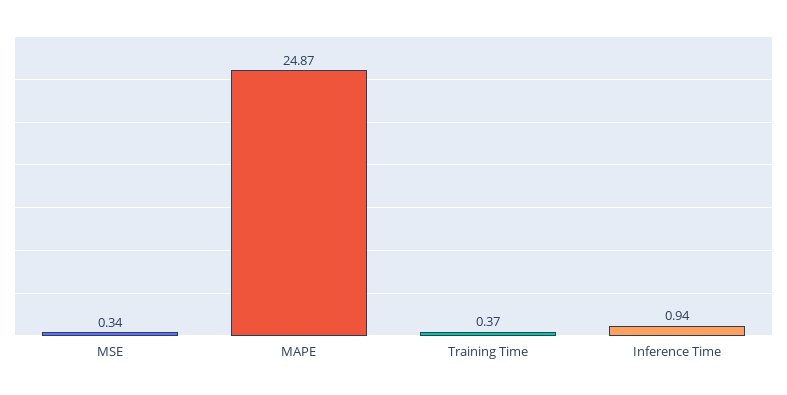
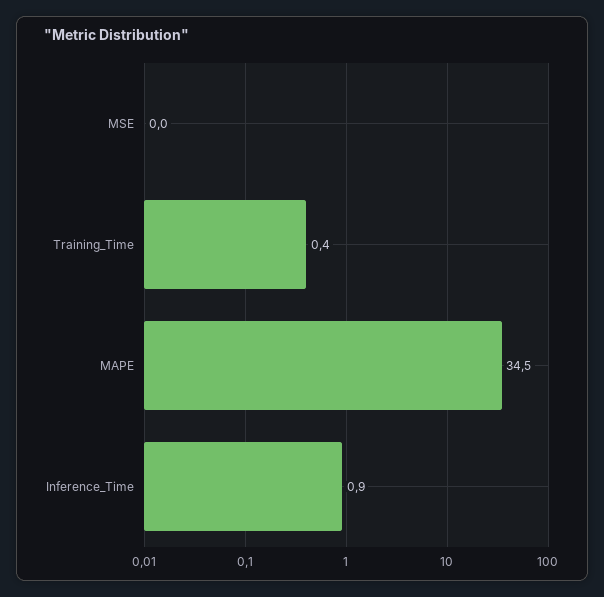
MSE: 0.34 -> 0
MAPE: 24.87 -> 34.5

